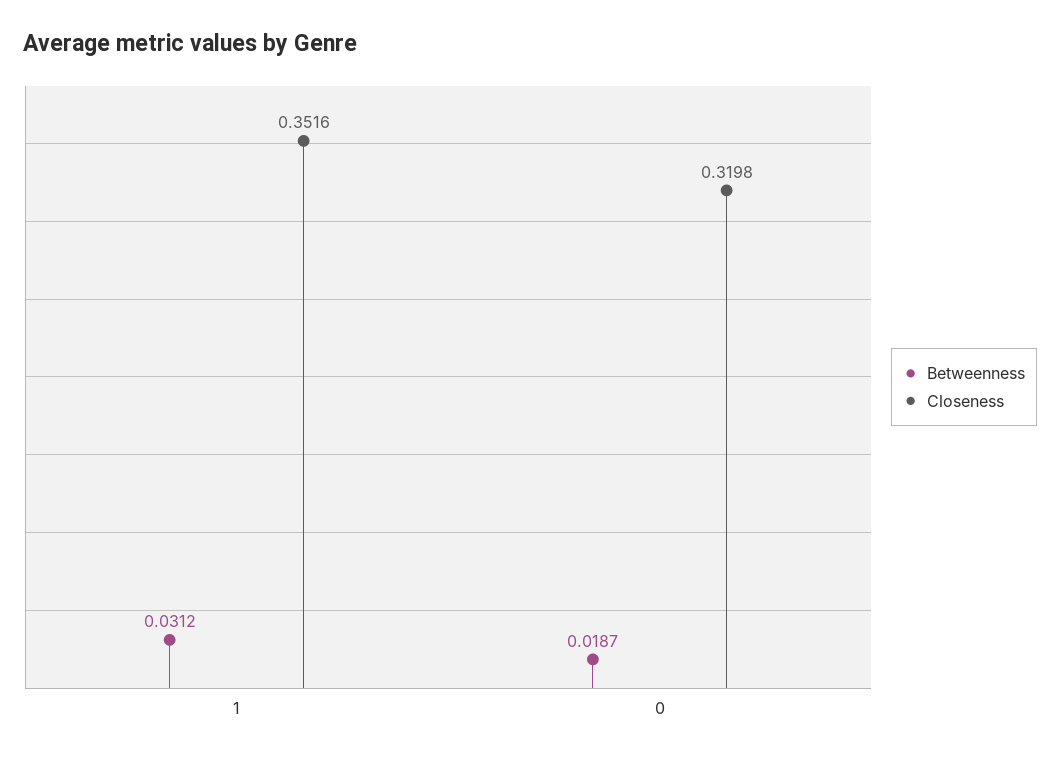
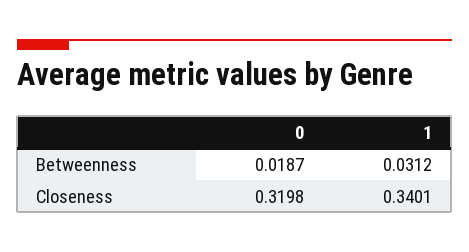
Closeness, 1: 0.3516 -> 0.3401

